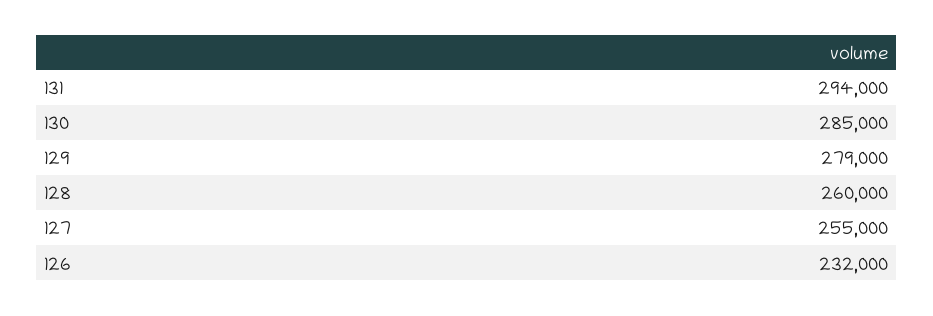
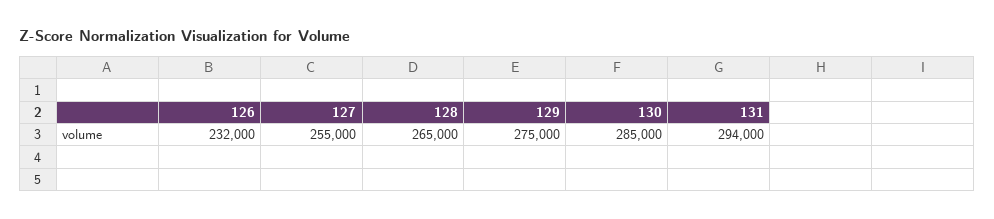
129: 279000 -> 275000
128: 260000 -> 265000

